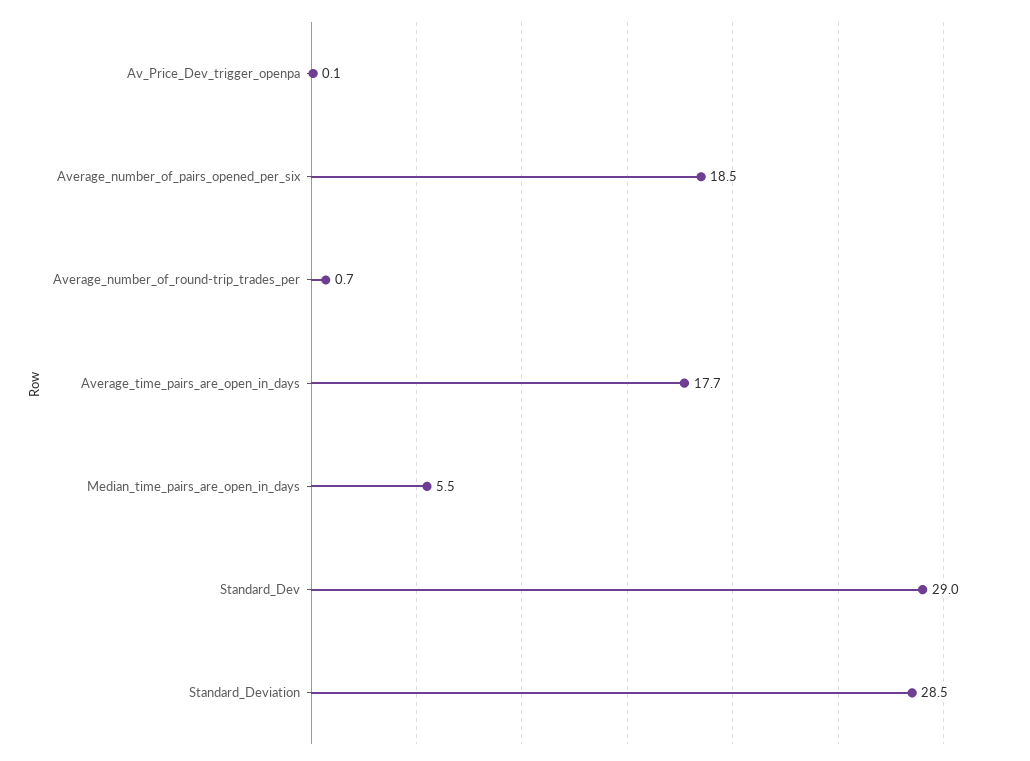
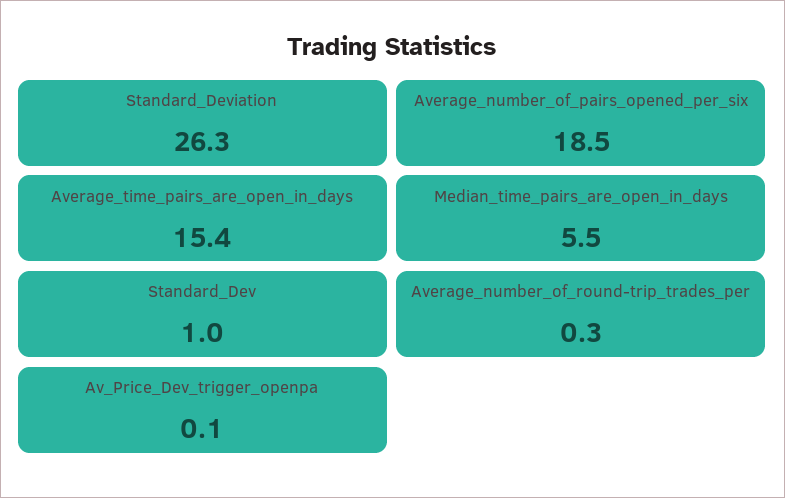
Average_number_of_round-trip_trades_per: 0.7 -> 0.3
Average_time_pairs_are_open_in_days: 17.7 -> 15.4
Standard_Dev: 29 -> 1
Standard_Deviation: 28.5 -> 26.3

